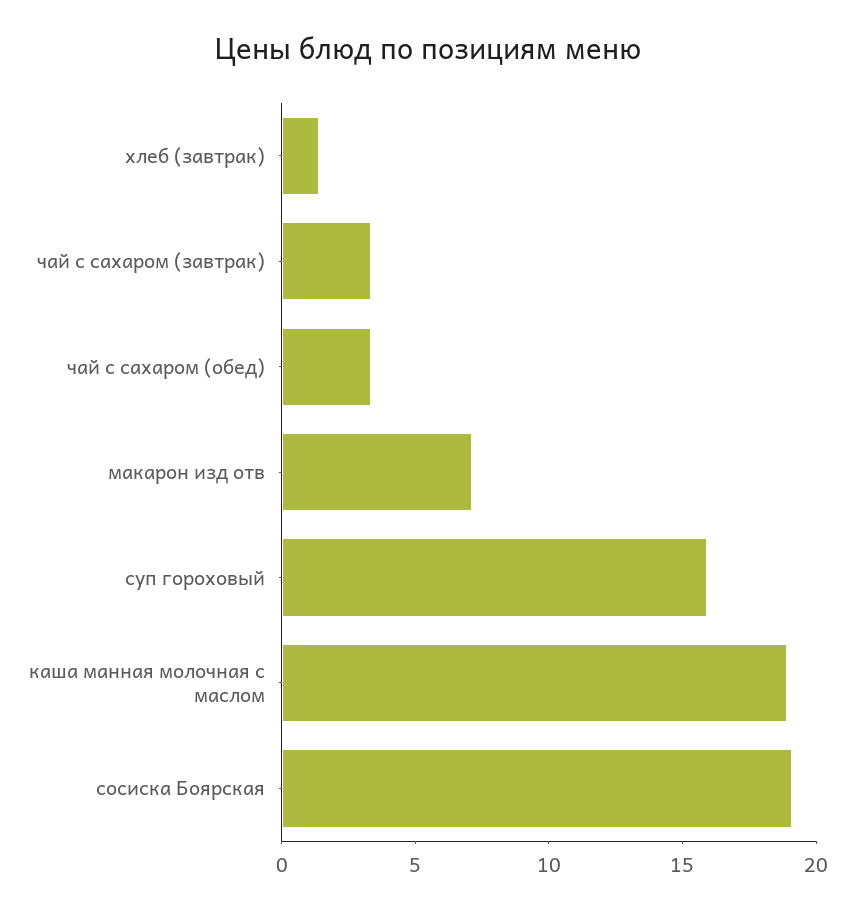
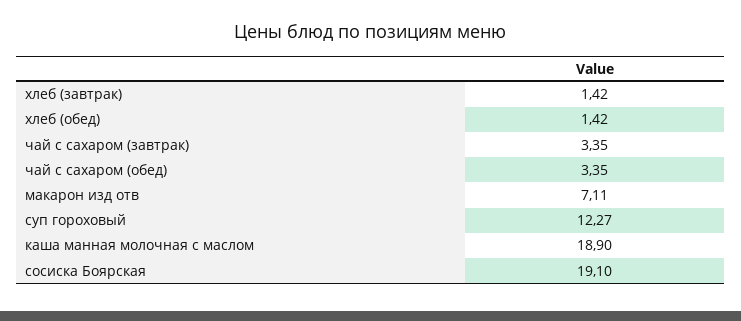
суп гороховый: 16 -> 12.27
хлеб (обед): none -> 1.42

